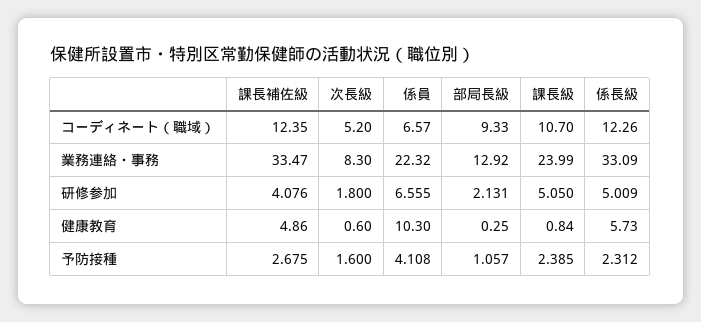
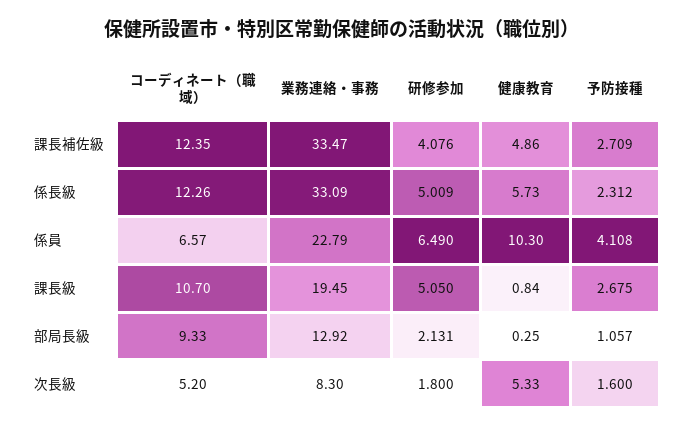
係員, 業務連絡・事務: 22.32 -> 22.79
課長級, 業務連絡・事務: 23.99 -> 19.45
係員, 研修参加: 6.555 -> 6.49
次長級, 健康教育: 0.6 -> 5.33
課長補佐級, 予防接種: 2.675 -> 2.709
課長級, 予防接種: 2.385 -> 2.675

